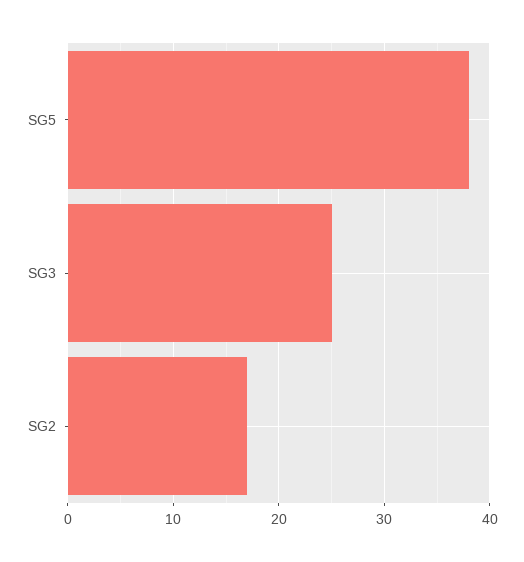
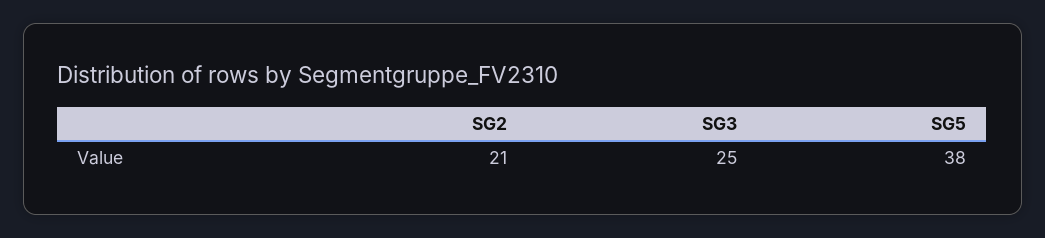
SG2: 17 -> 21

